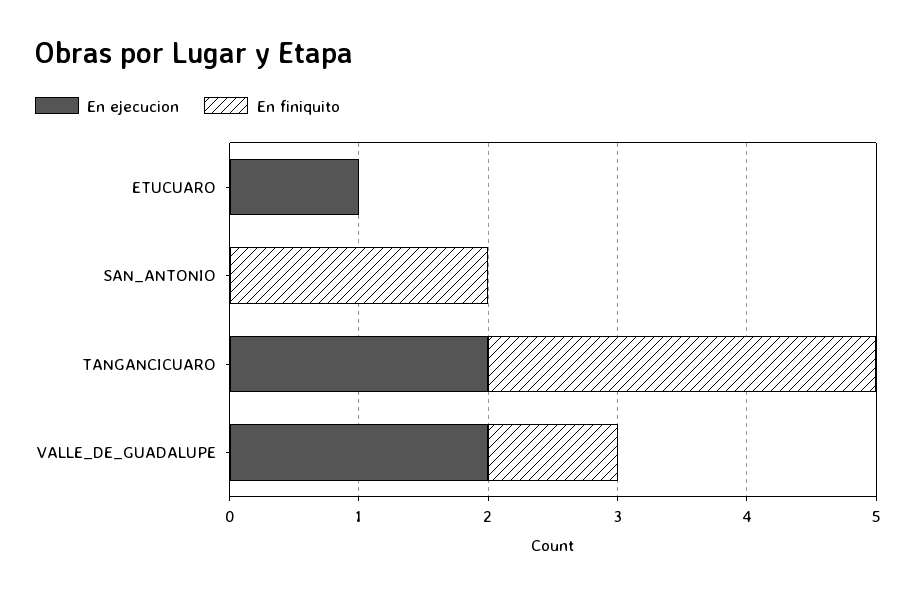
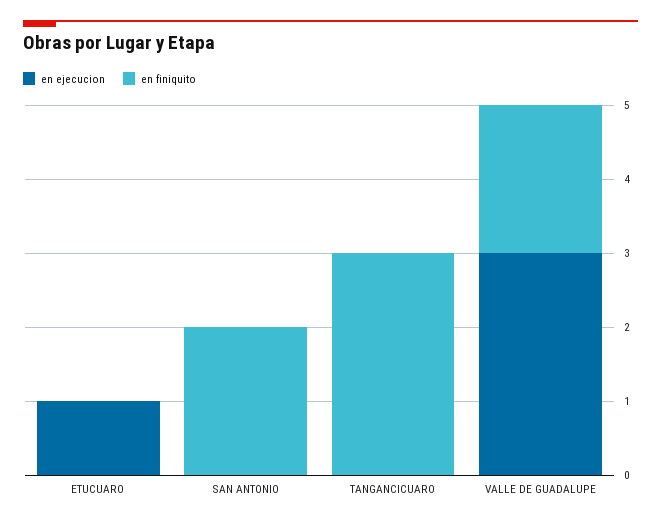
En ejecucion, TANGANCICUARO: 2 -> 0
En ejecucion, VALLE_DE_GUADALUPE: 2 -> 3
En finiquito, VALLE_DE_GUADALUPE: 1 -> 2

